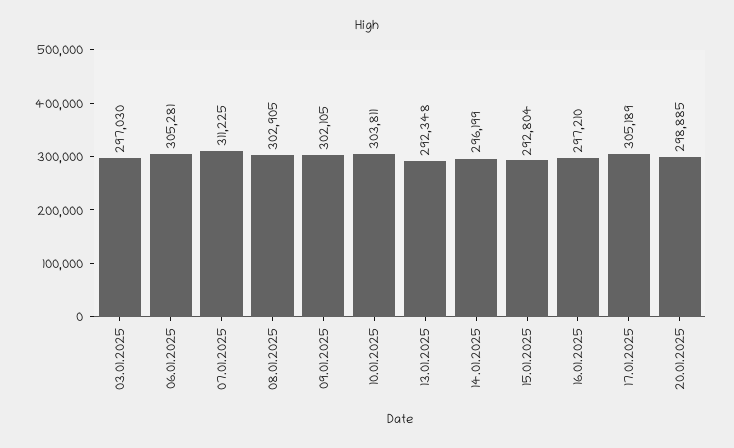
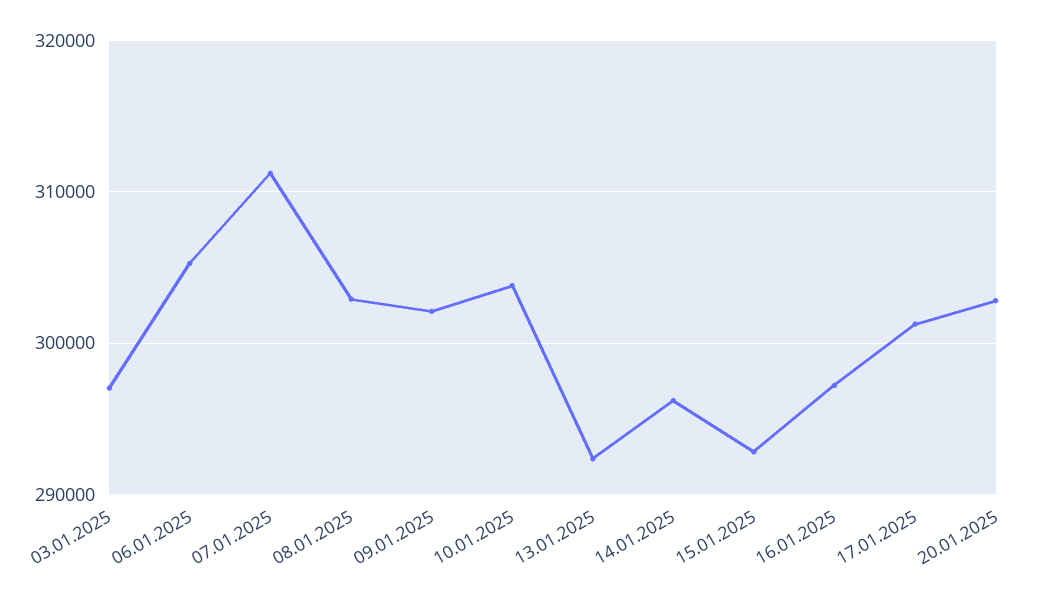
17.01.2025: 305189 -> 301000
20.01.2025: 298885 -> 303000

